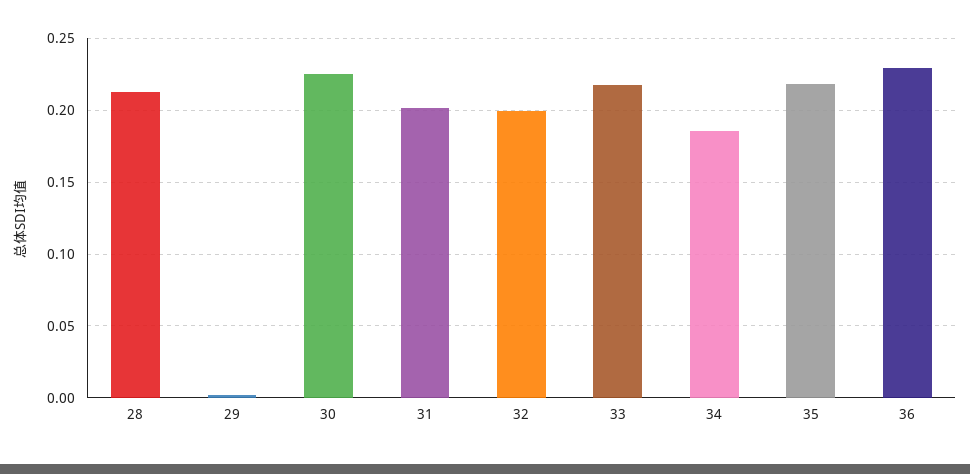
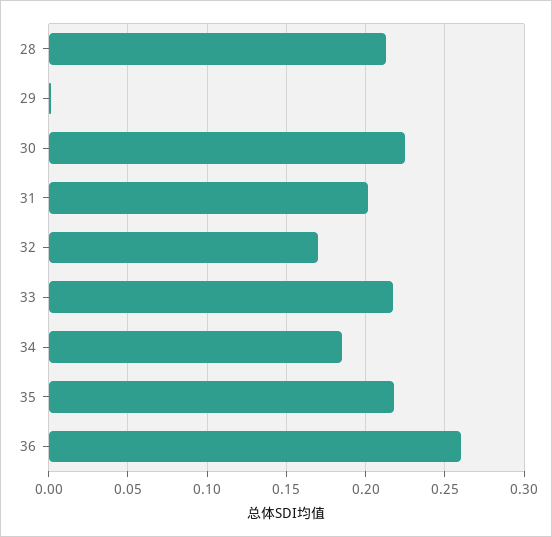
32: 0.2 -> 0.17
36: 0.23 -> 0.26

